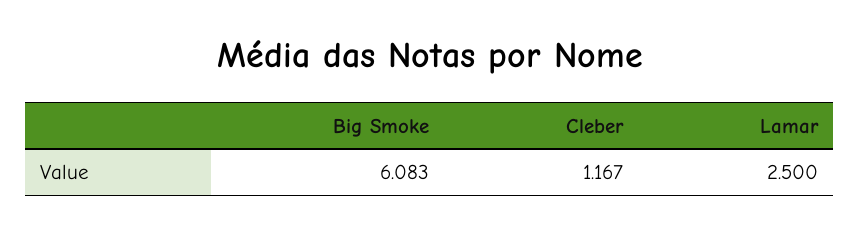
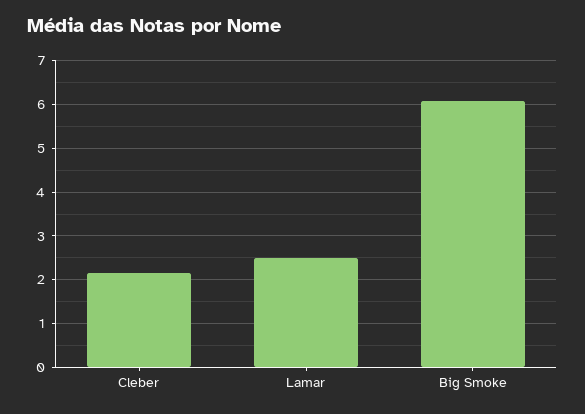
Cleber: 1.167 -> 2.2

